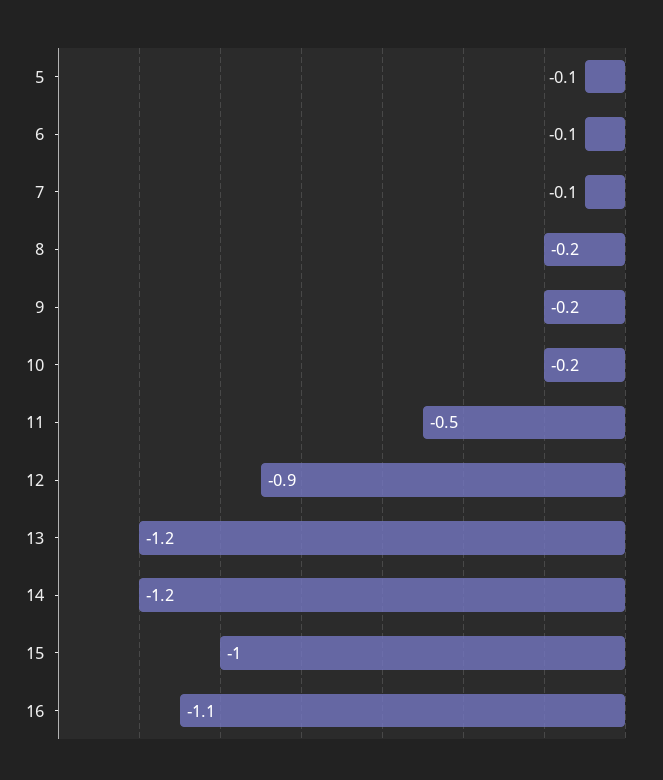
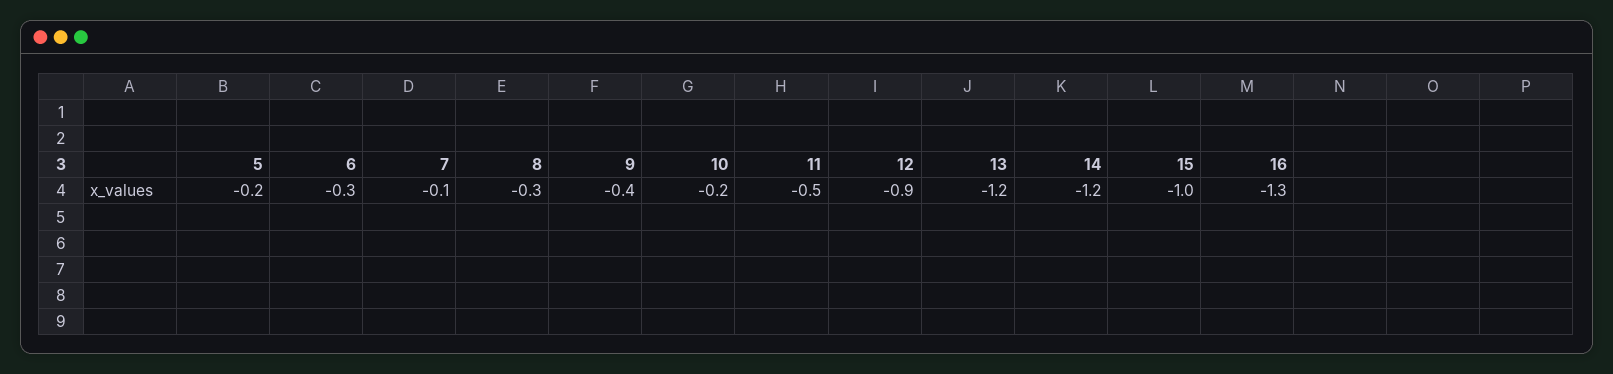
5: -0.1 -> -0.2
6: -0.1 -> -0.3
8: -0.2 -> -0.3
9: -0.2 -> -0.4
16: -1.1 -> -1.3

